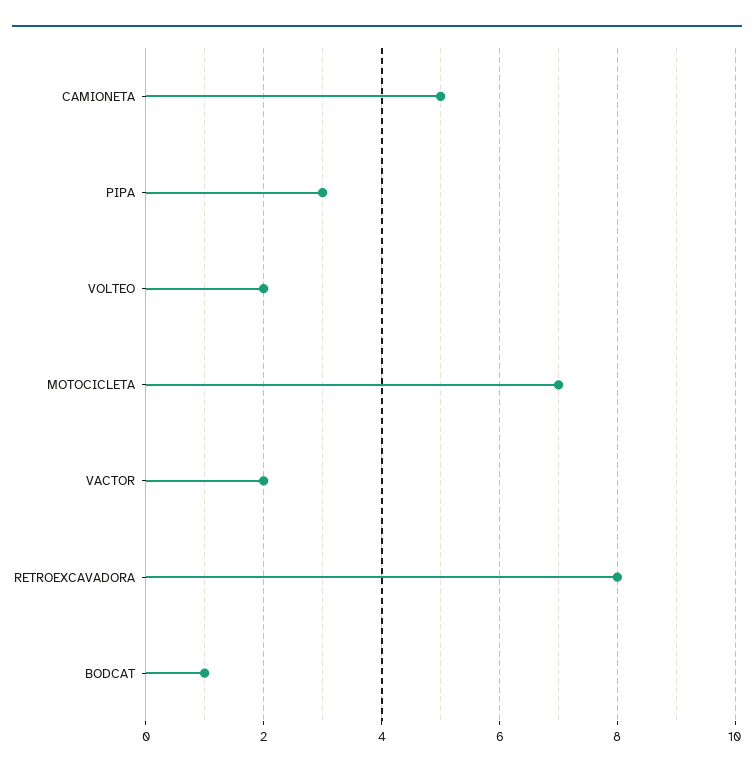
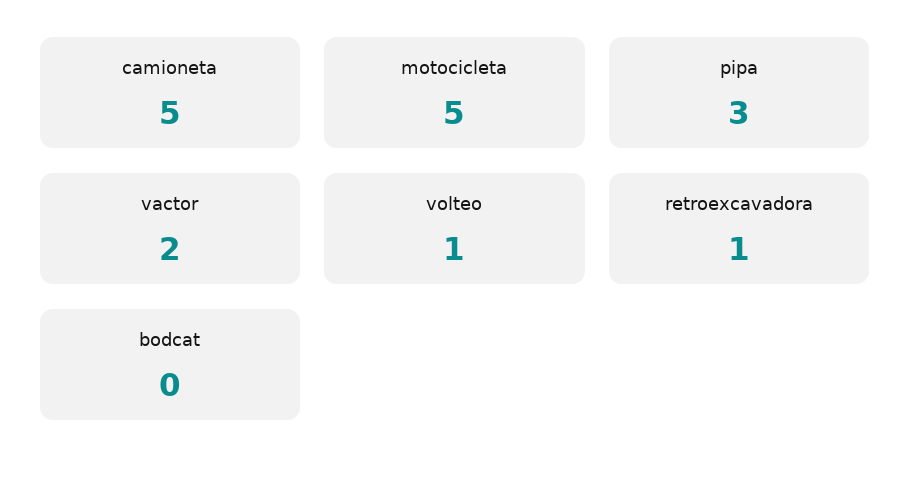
VOLTEO: 2 -> 1
MOTOCICLETA: 7 -> 5
RETROEXCAVADORA: 8 -> 1
BODCAT: 1 -> 0

